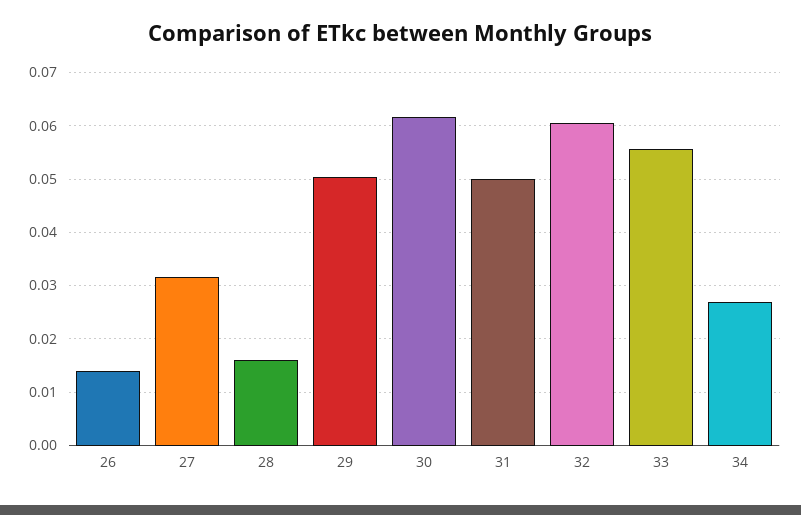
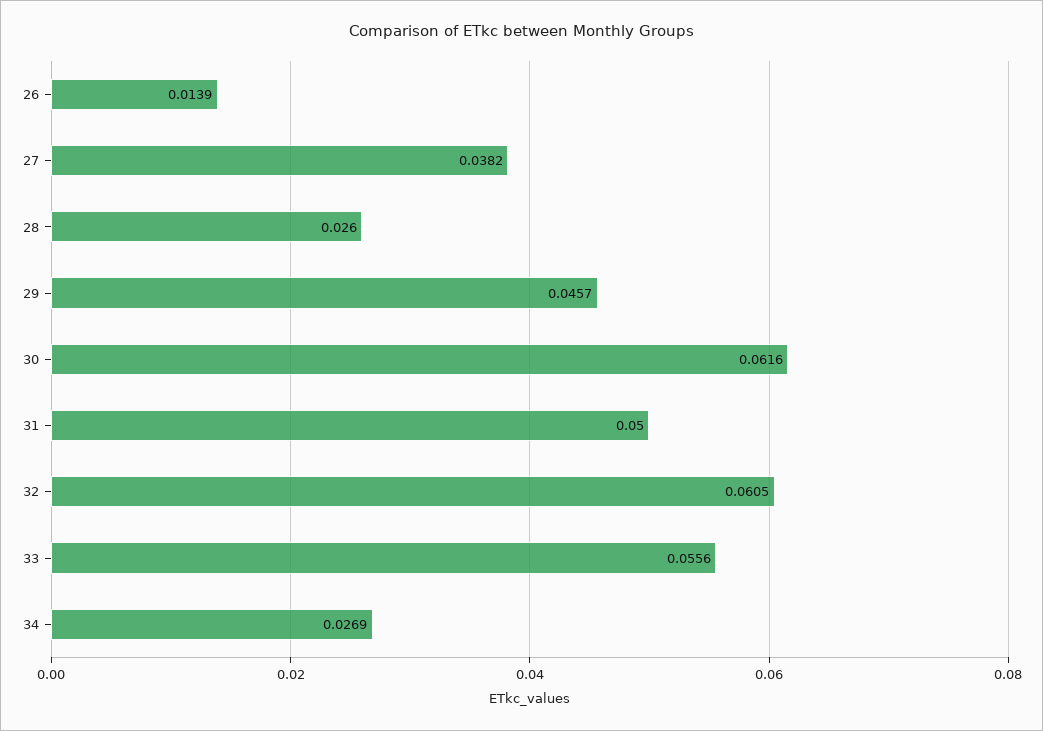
27: 0.032 -> 0.0382
28: 0.016 -> 0.026
29: 0.05 -> 0.0457

